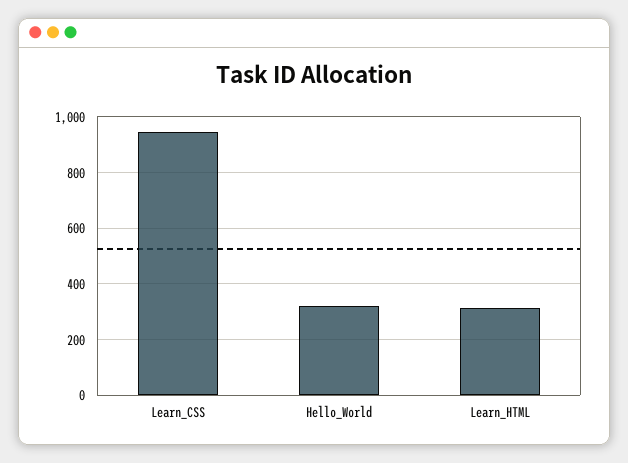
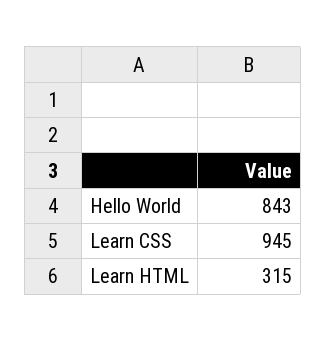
Hello_World: 325 -> 843

